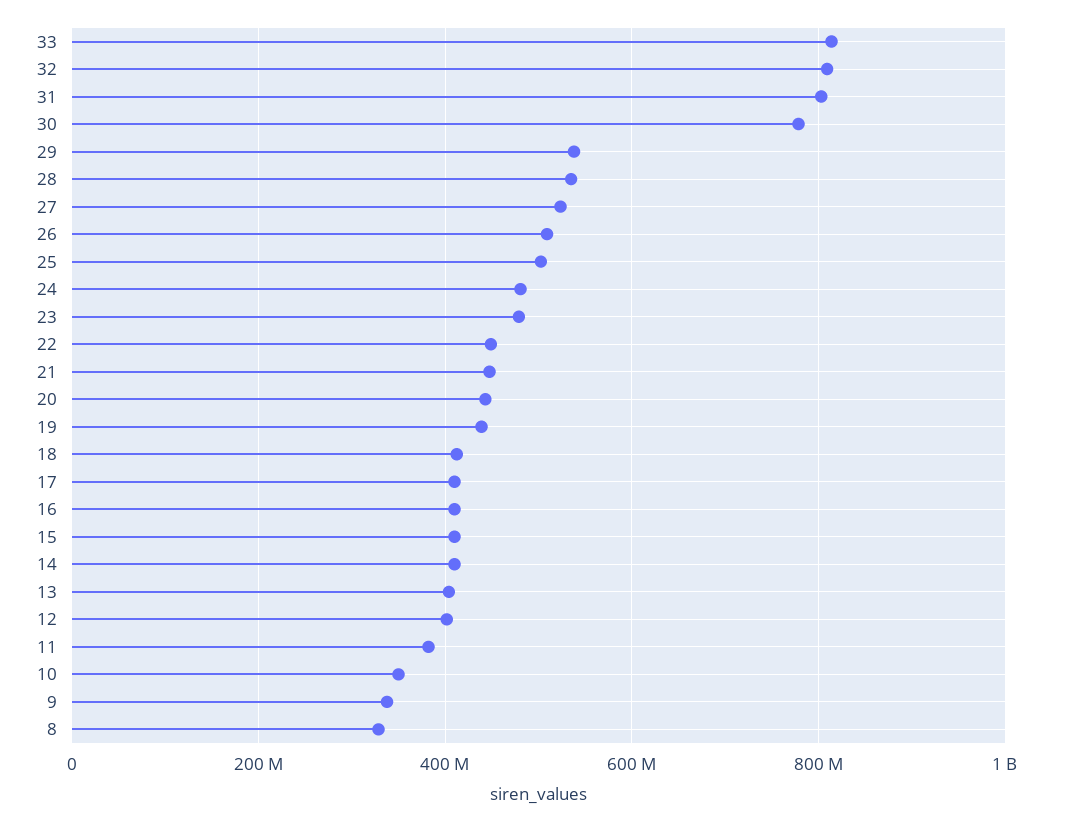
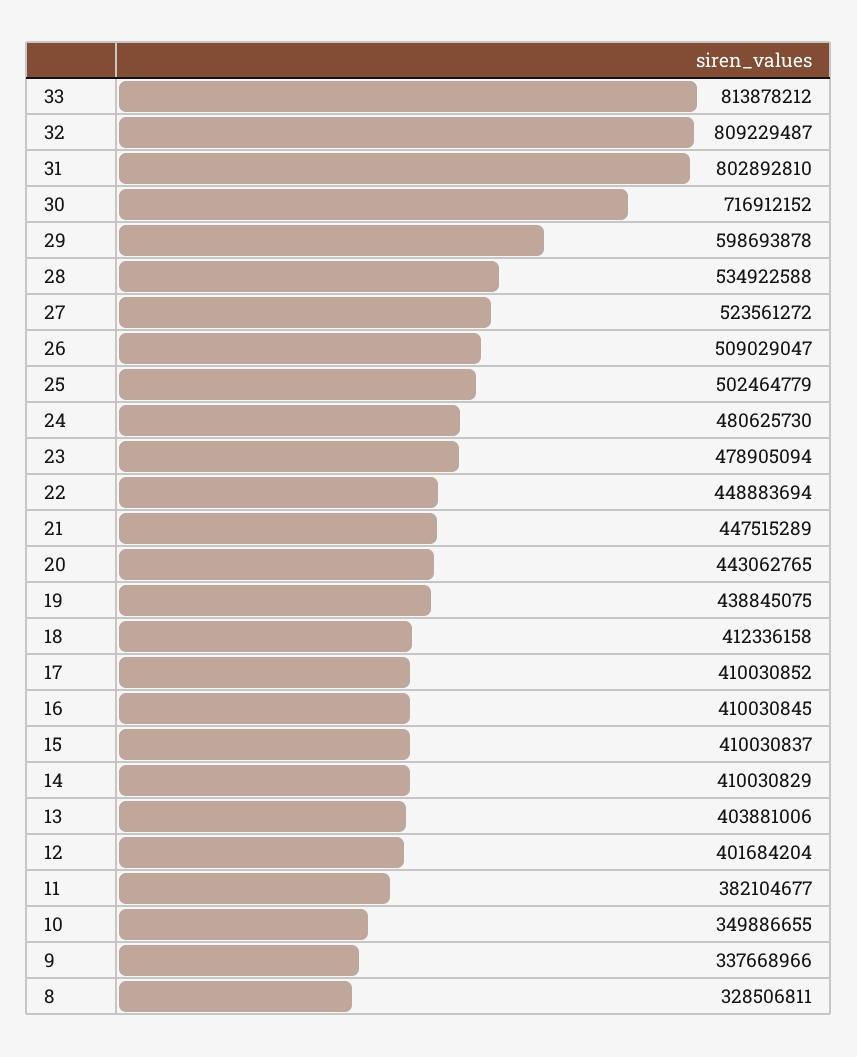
30: 780000000 -> 716912152
29: 540000000 -> 598693878

